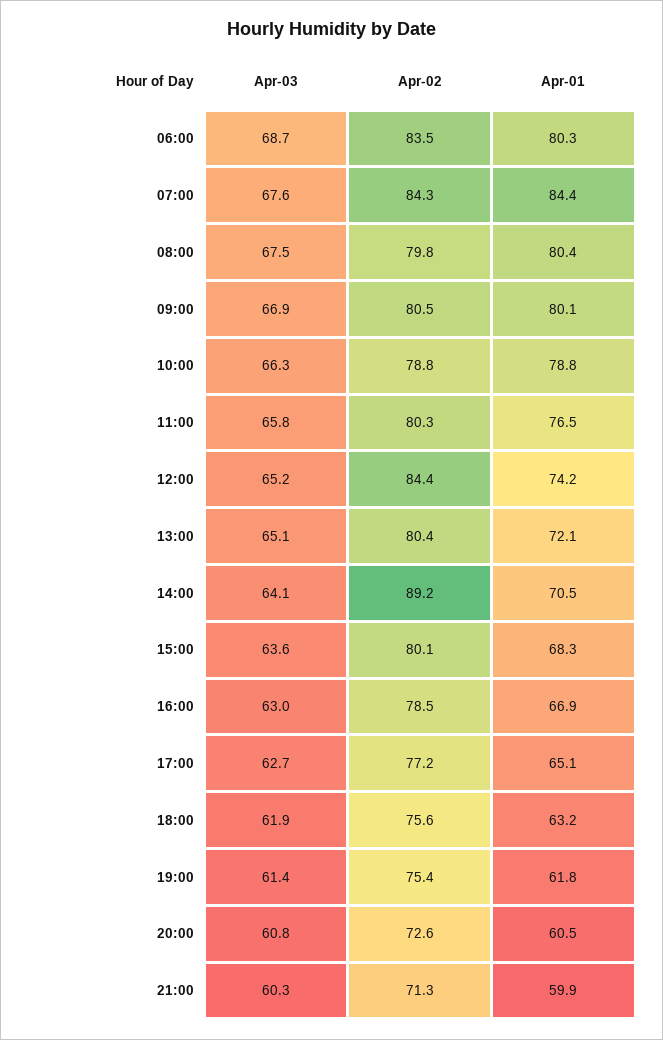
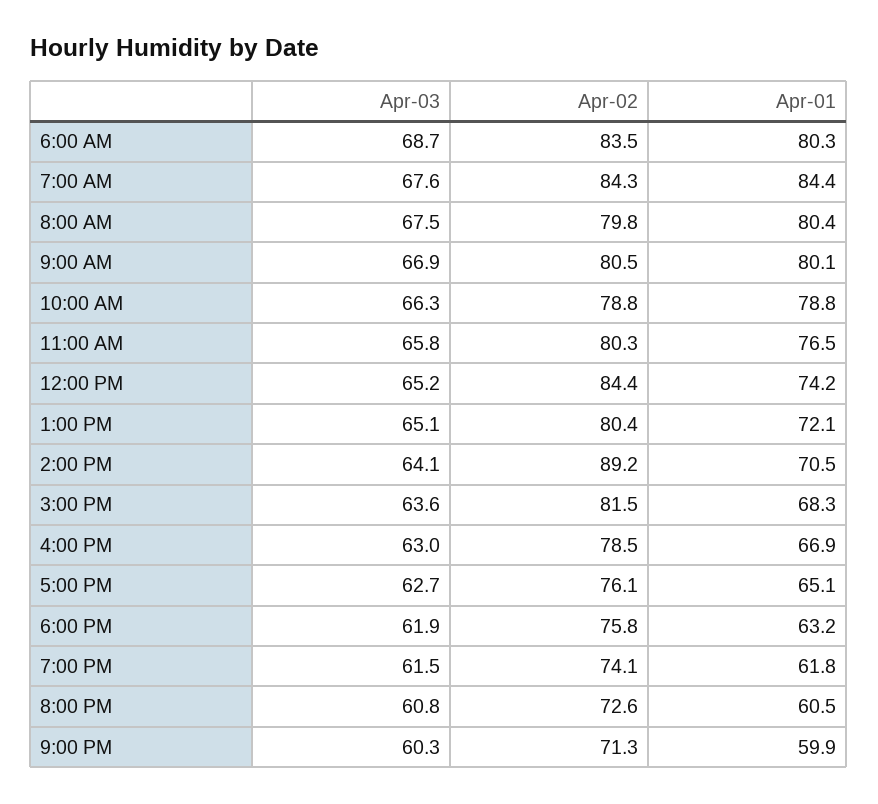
Apr-02, 15:00: 80.1 -> 81.5
Apr-02, 17:00: 77.2 -> 76.1
Apr-02, 18:00: 75.6 -> 75.8
Apr-03, 19:00: 61.4 -> 61.5
Apr-02, 19:00: 75.4 -> 74.1

